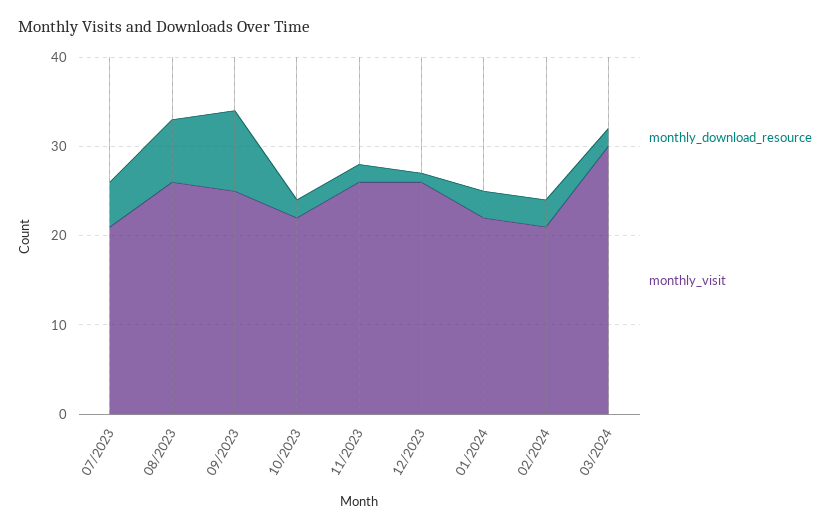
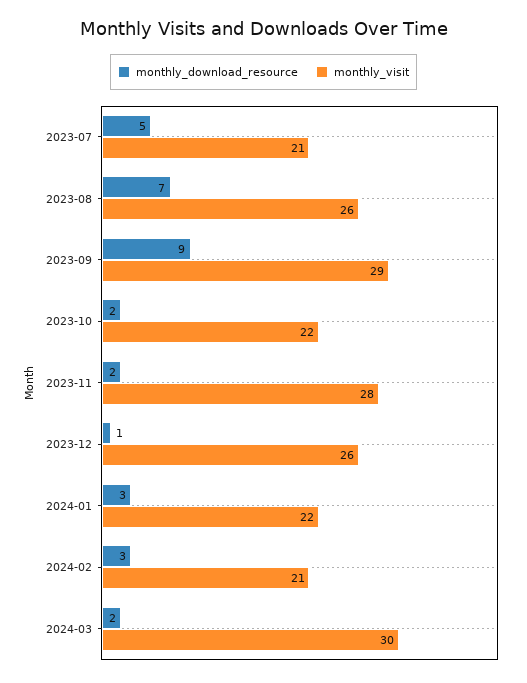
monthly_visit, 09/2023: 25 -> 29
monthly_visit, 11/2023: 26 -> 28

